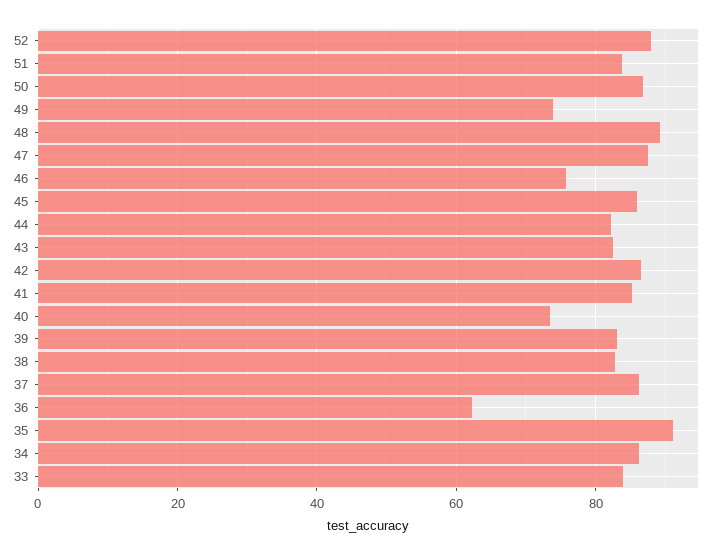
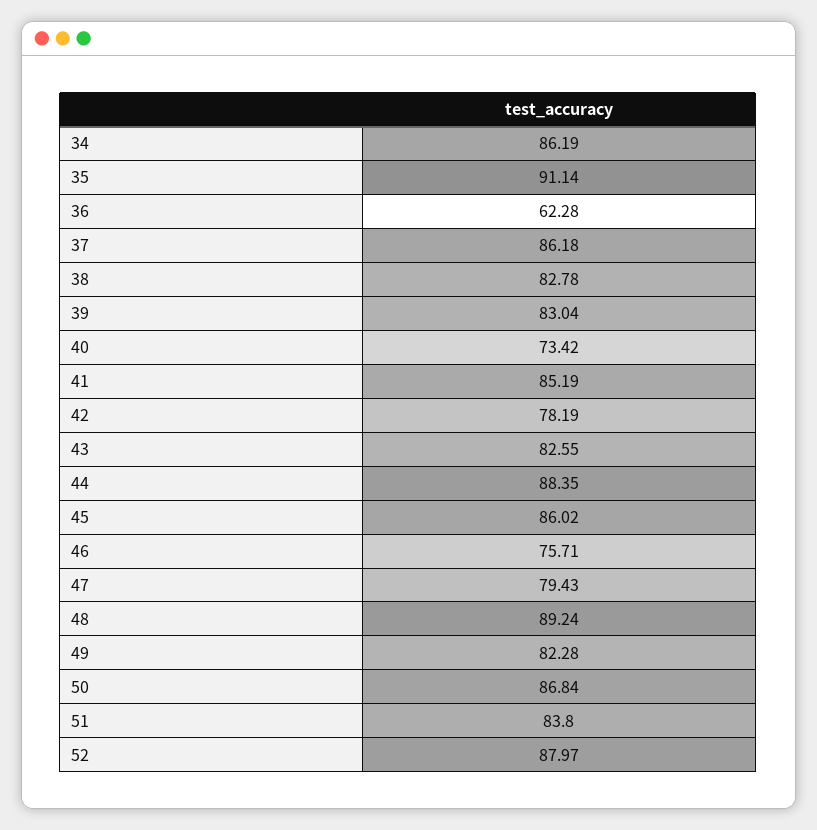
49: 74 -> 82.28
47: 88 -> 79.43
44: 82 -> 88.35
42: 86 -> 78.19
33: 84 -> none

